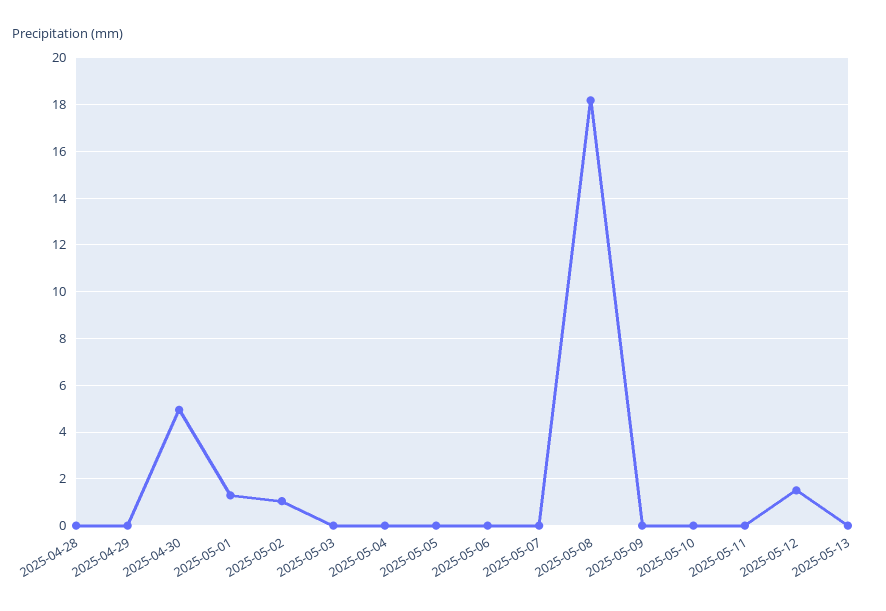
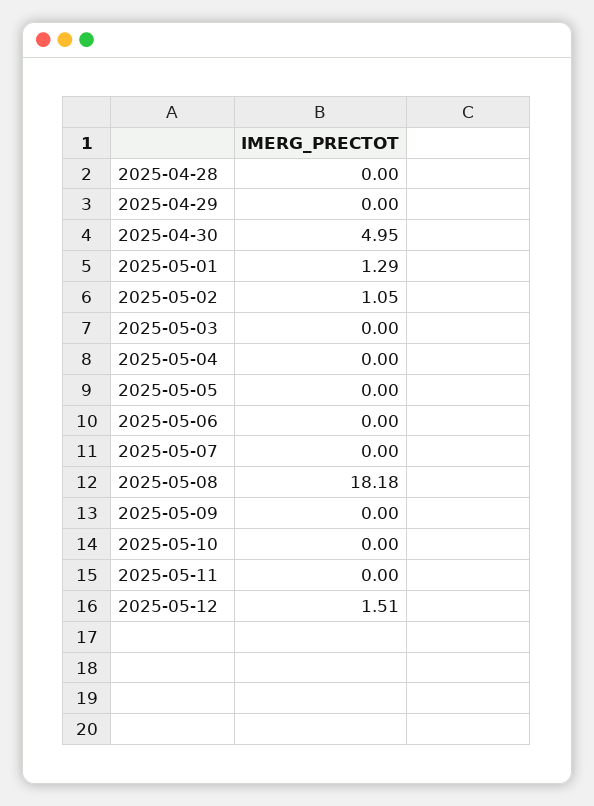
2025-05-13: 0 -> none

